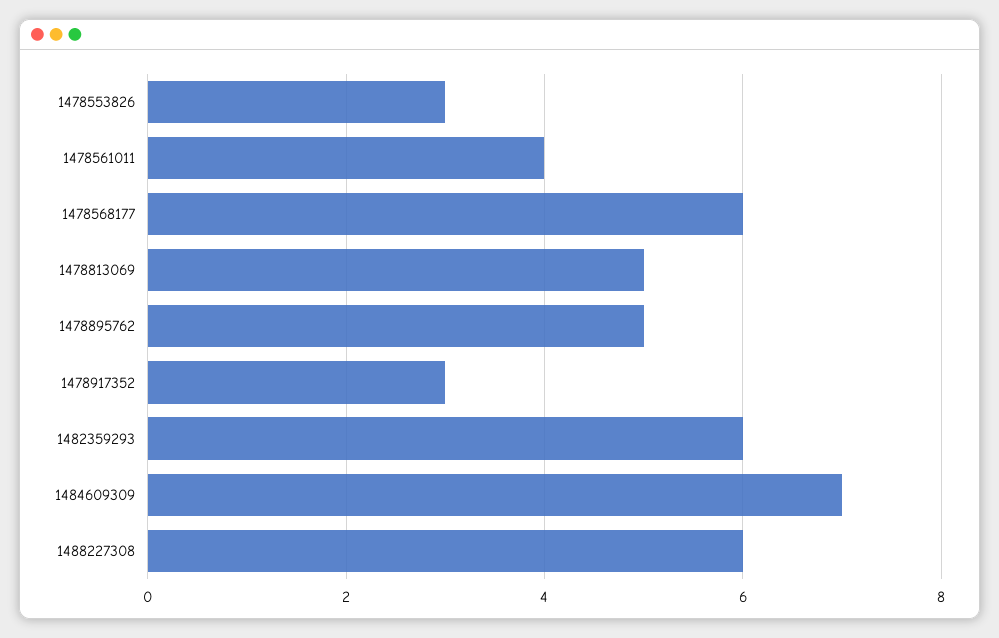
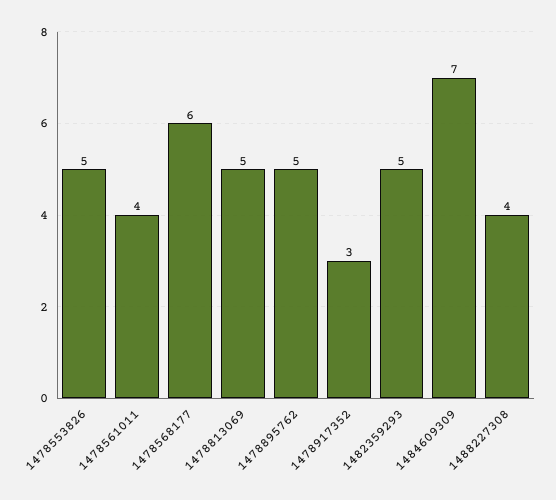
1478553826: 3 -> 5
1482359293: 6 -> 5
1488227308: 6 -> 4

